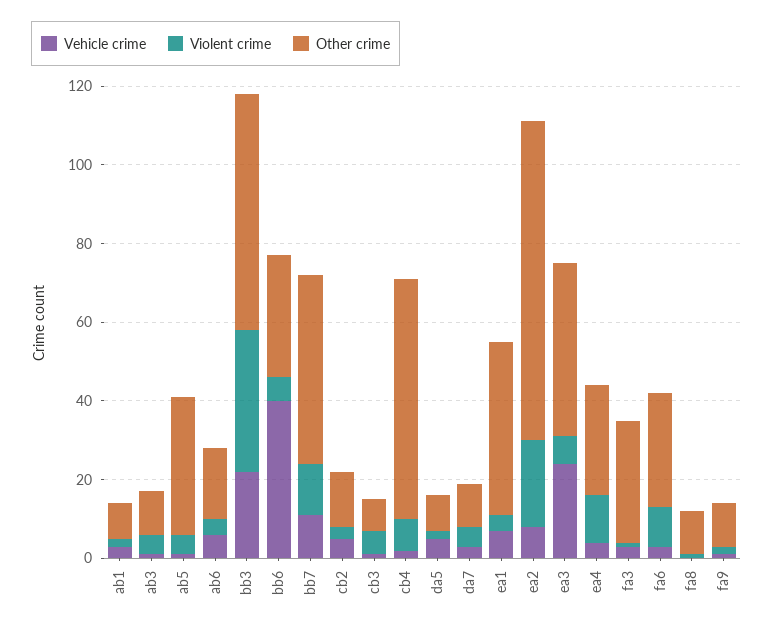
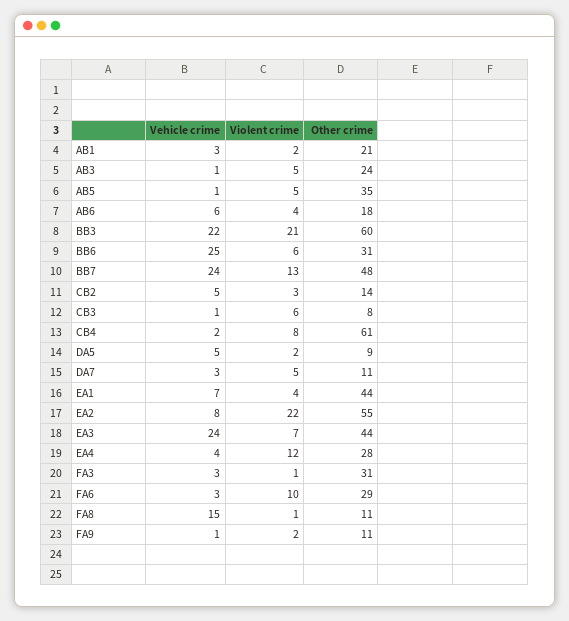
Other crime, ab1: 10 -> 21
Other crime, ab3: 10 -> 24
Violent crime, bb3: 35 -> 21
Vehicle crime, bb6: 40 -> 25
Vehicle crime, bb7: 10 -> 24
Other crime, ea2: 80 -> 55
Vehicle crime, fa8: 0 -> 15

